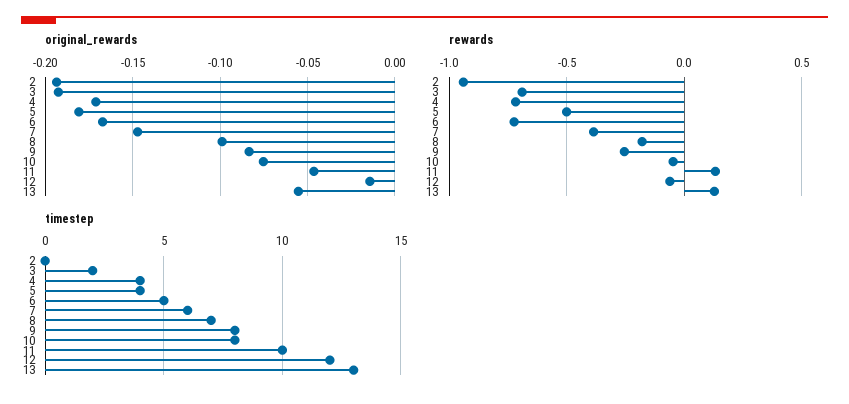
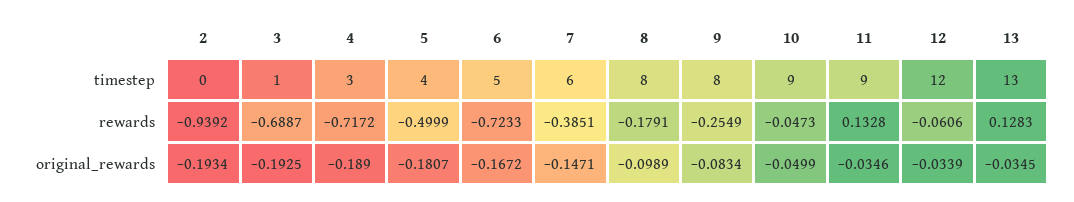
original_rewards, 4: -0.17 -> -0.189
original_rewards, 10: -0.075 -> -0.0499
original_rewards, 11: -0.045 -> -0.0346
original_rewards, 12: -0.015 -> -0.0339
original_rewards, 13: -0.055 -> -0.0345
timestep, 3: 2 -> 1
timestep, 4: 4 -> 3
timestep, 8: 7 -> 8
timestep, 10: 8 -> 9
timestep, 11: 10 -> 9

